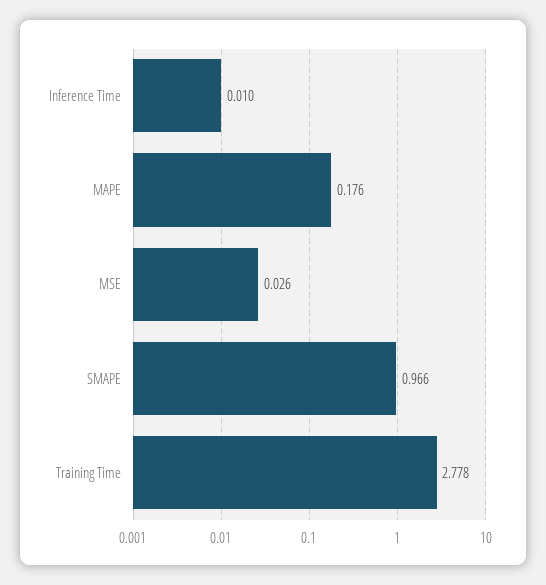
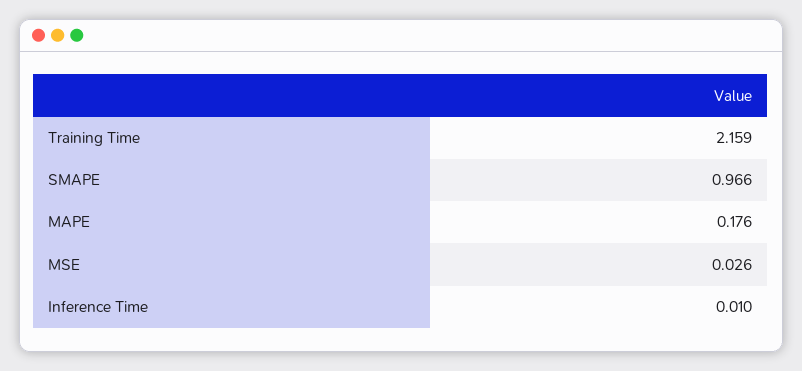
Training Time: 2.778 -> 2.159

